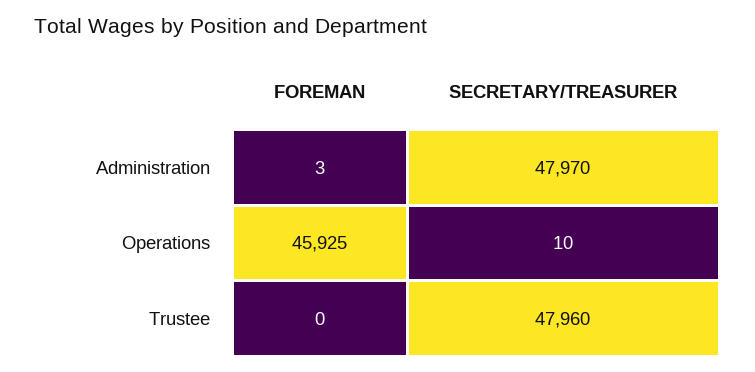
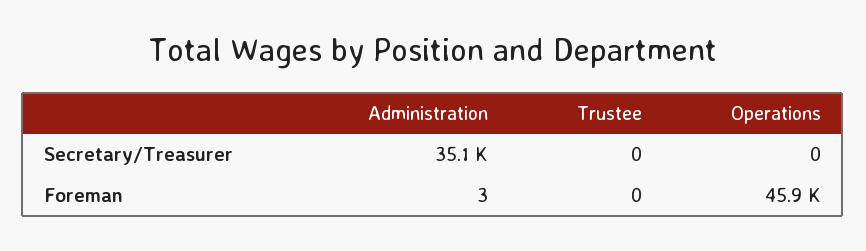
SECRETARY/TREASURER, Administration: 47970 -> 35100
SECRETARY/TREASURER, Operations: 10 -> 0
SECRETARY/TREASURER, Trustee: 47960 -> 0

